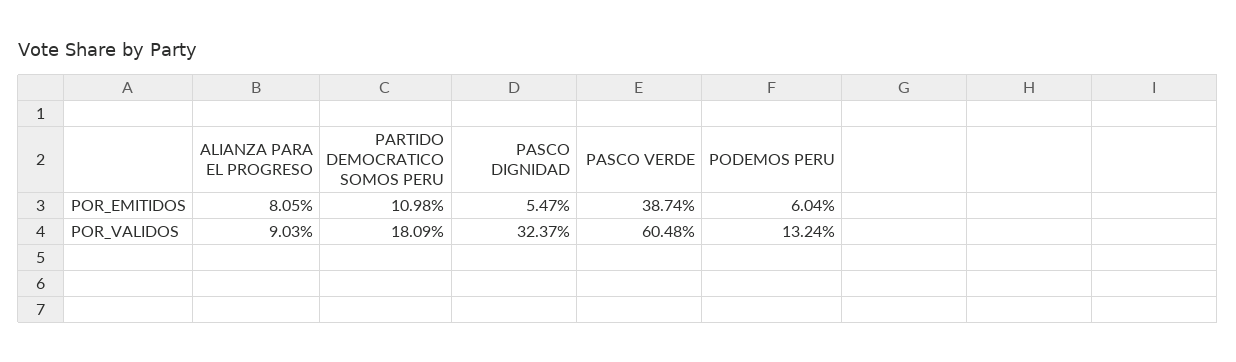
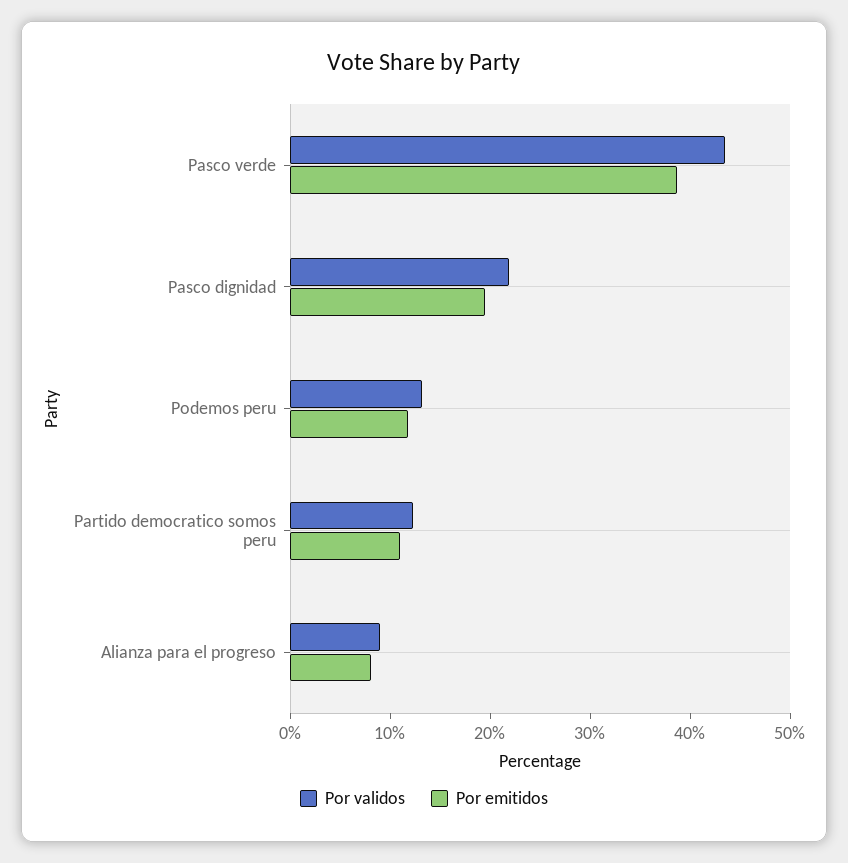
POR_EMITIDOS, PASCO DIGNIDAD: 5.47 -> 20
POR_EMITIDOS, PODEMOS PERU: 6.04 -> 12
POR_VALIDOS, PARTIDO DEMOCRATICO SOMOS PERU: 18.09 -> 12
POR_VALIDOS, PASCO DIGNIDAD: 32.37 -> 22
POR_VALIDOS, PASCO VERDE: 60.48 -> 44

